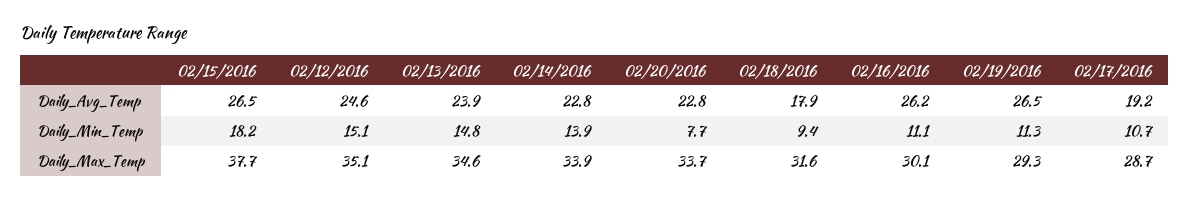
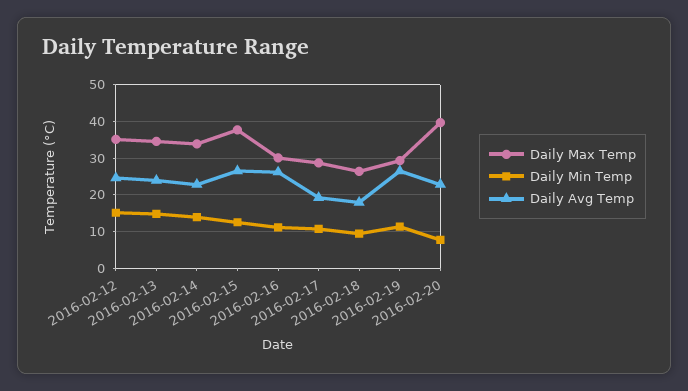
Daily_Min_Temp, 02/15/2016: 18.2 -> 12
Daily_Max_Temp, 02/20/2016: 33.7 -> 40
Daily_Max_Temp, 02/18/2016: 31.6 -> 26

